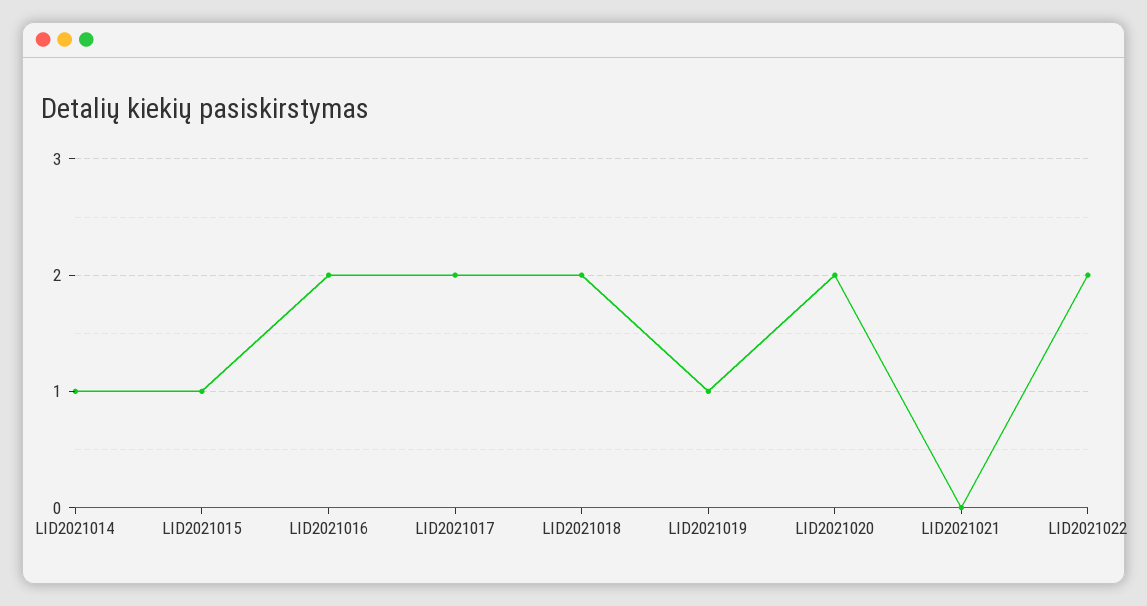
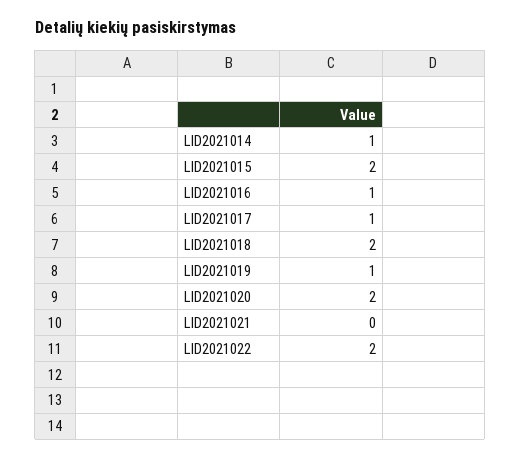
LID2021015: 1 -> 2
LID2021016: 2 -> 1
LID2021017: 2 -> 1

